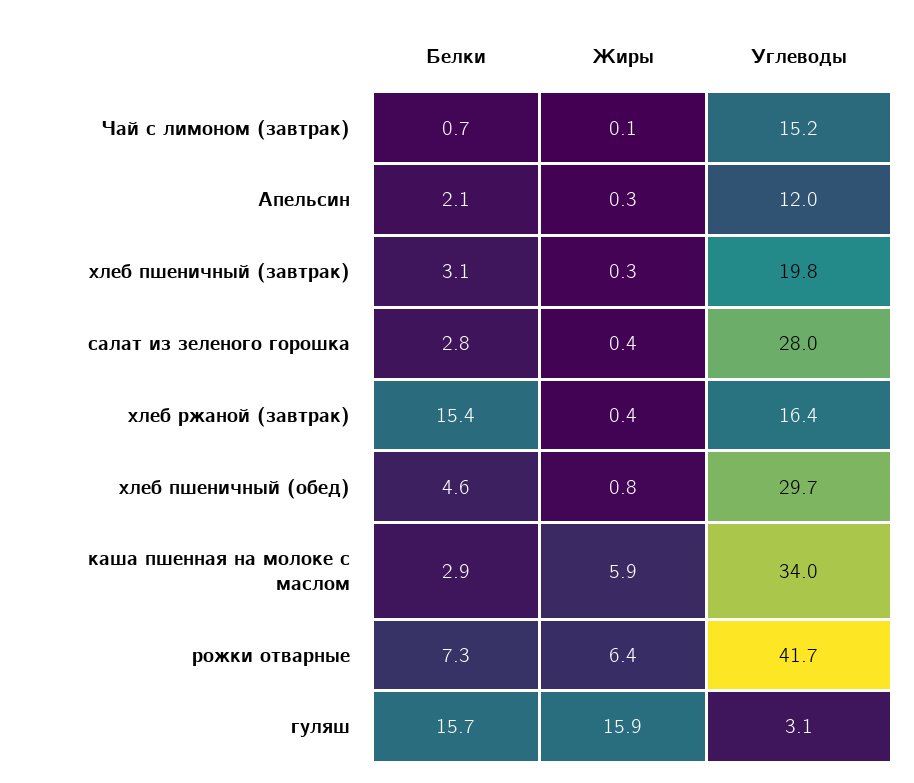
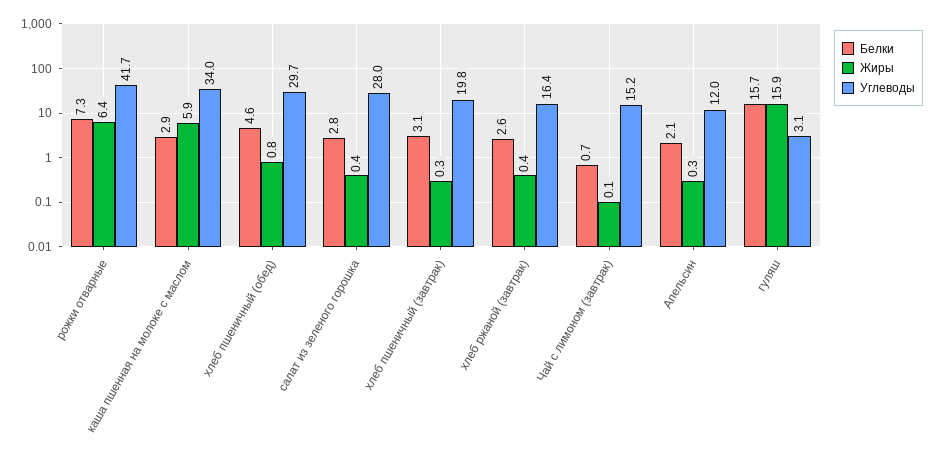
Белки, хлеб ржаной (завтрак): 15.4 -> 2.6

